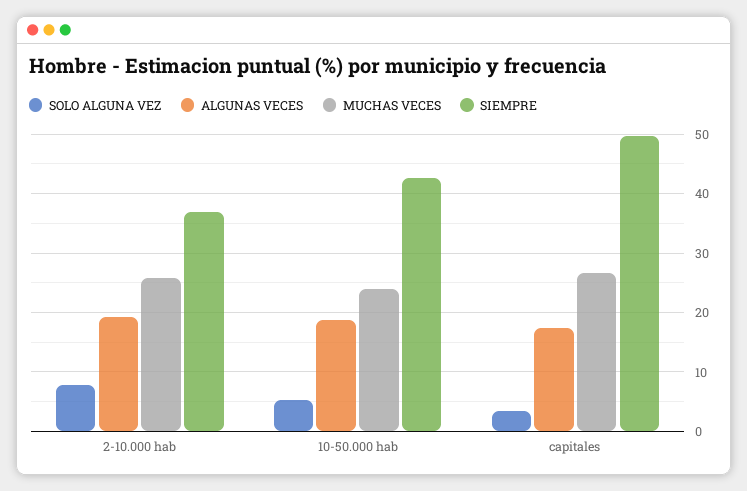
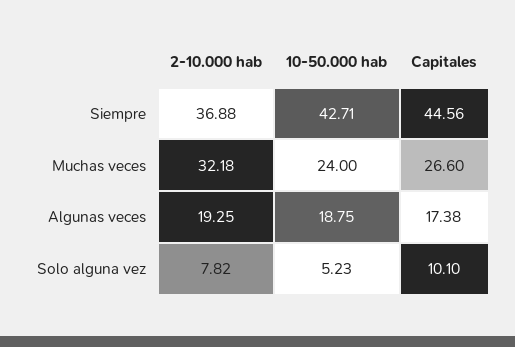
MUCHAS VECES, 2-10.000 hab: 26 -> 32.18
SOLO ALGUNA VEZ, capitales: 4 -> 10.1
SIEMPRE, capitales: 50 -> 44.56

